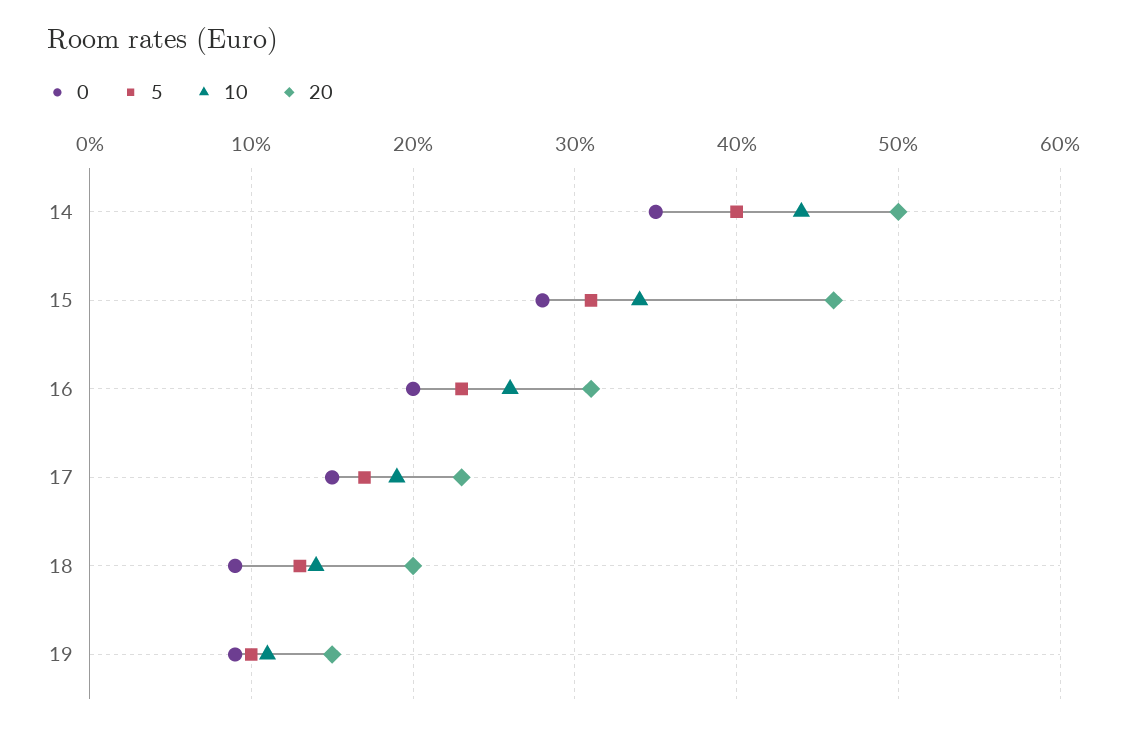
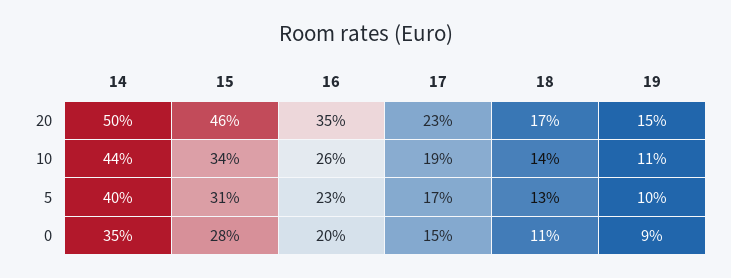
20, 16: 31 -> 35
0, 18: 9 -> 11
20, 18: 20 -> 17

